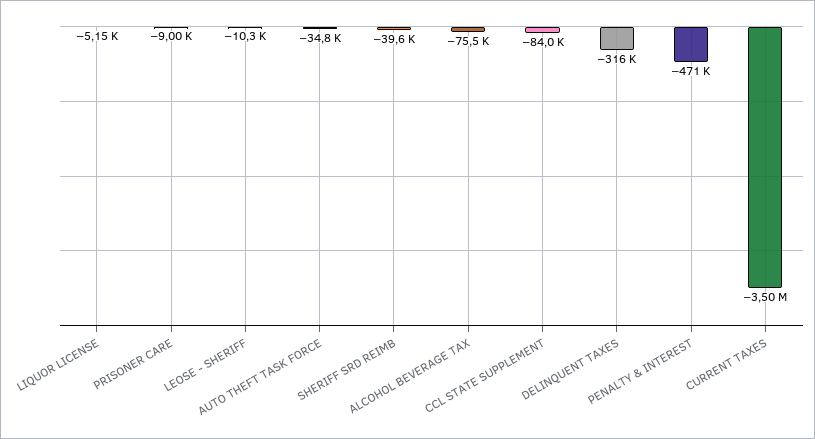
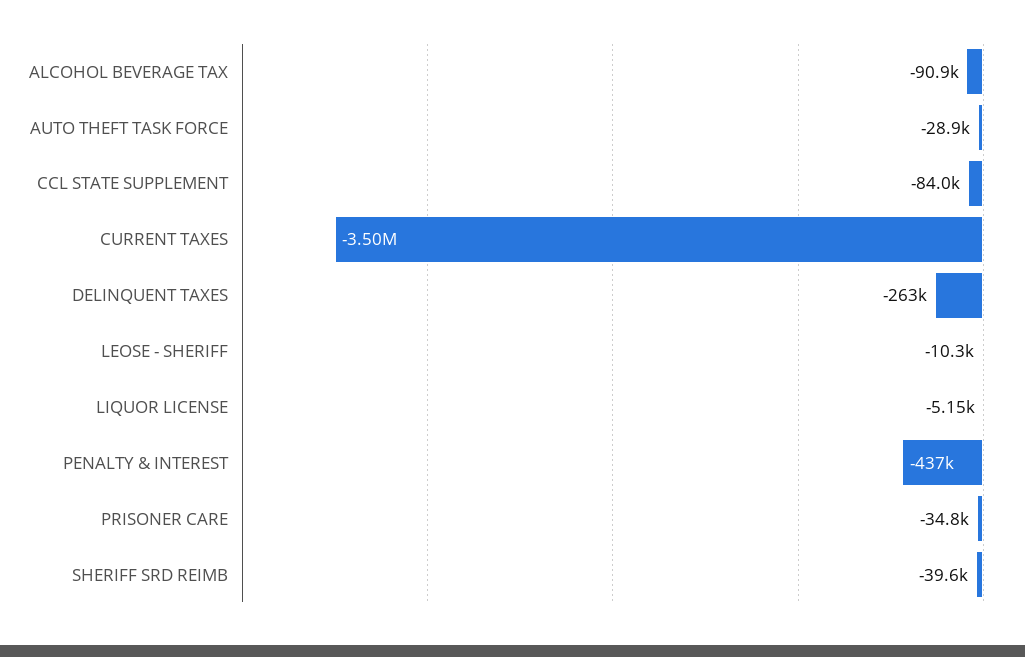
PRISONER CARE: -9000 -> -34800
AUTO THEFT TASK FORCE: -34800 -> -28900
ALCOHOL BEVERAGE TAX: -75500 -> -90900
DELINQUENT TAXES: -316000 -> -263000
PENALTY & INTEREST: -471000 -> -437000

